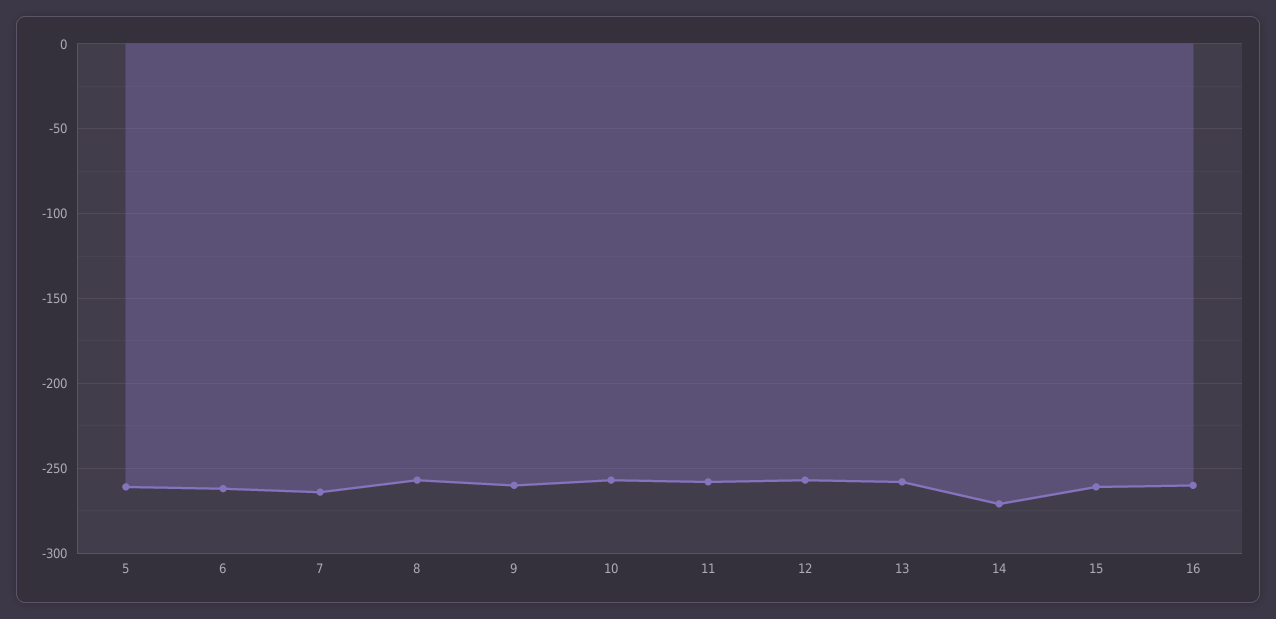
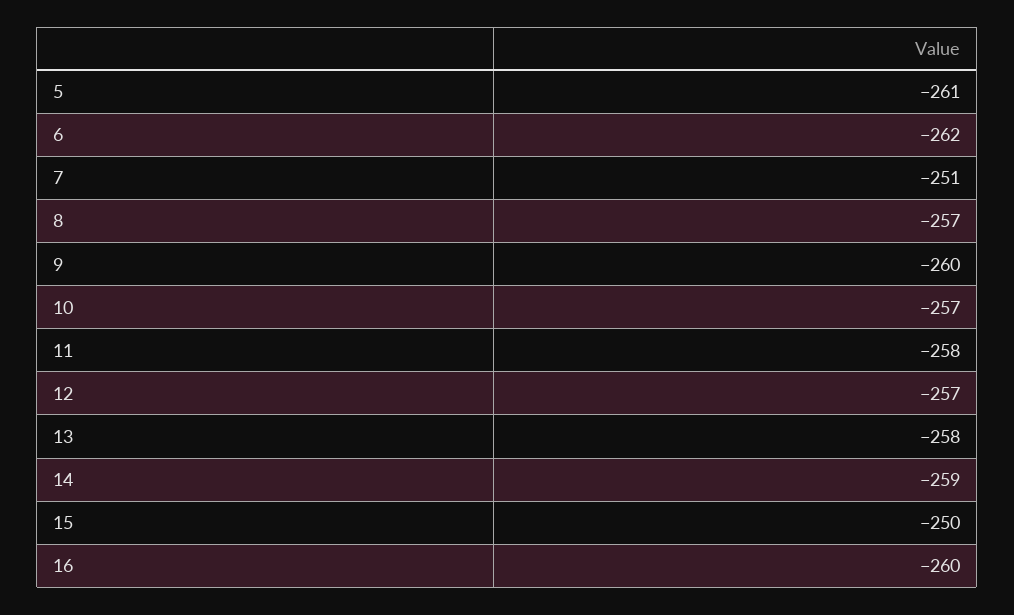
7: -265 -> -251
14: -270 -> -259
15: -260 -> -250

